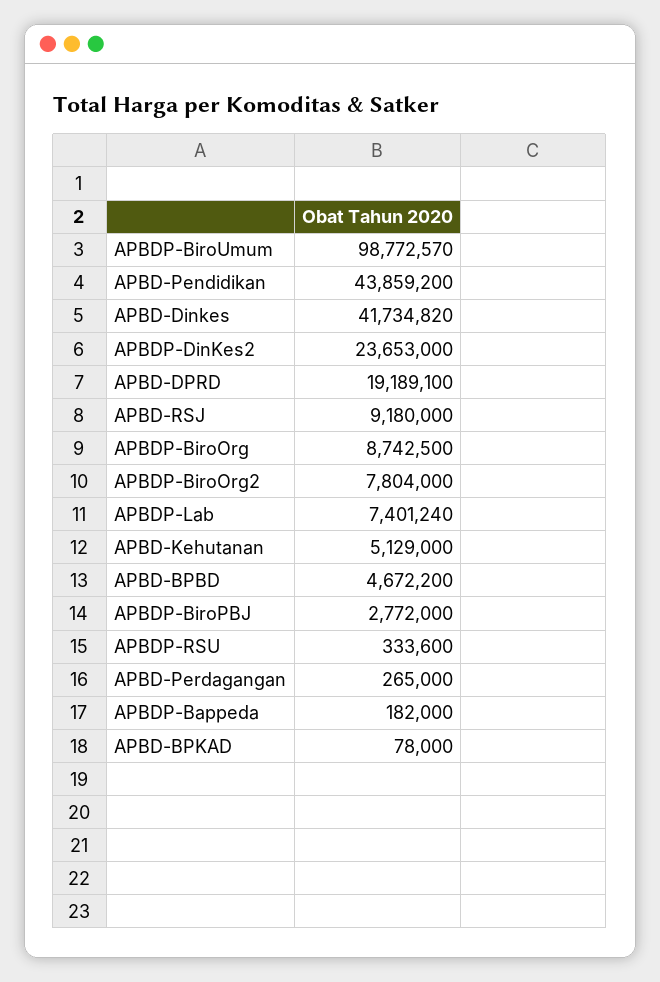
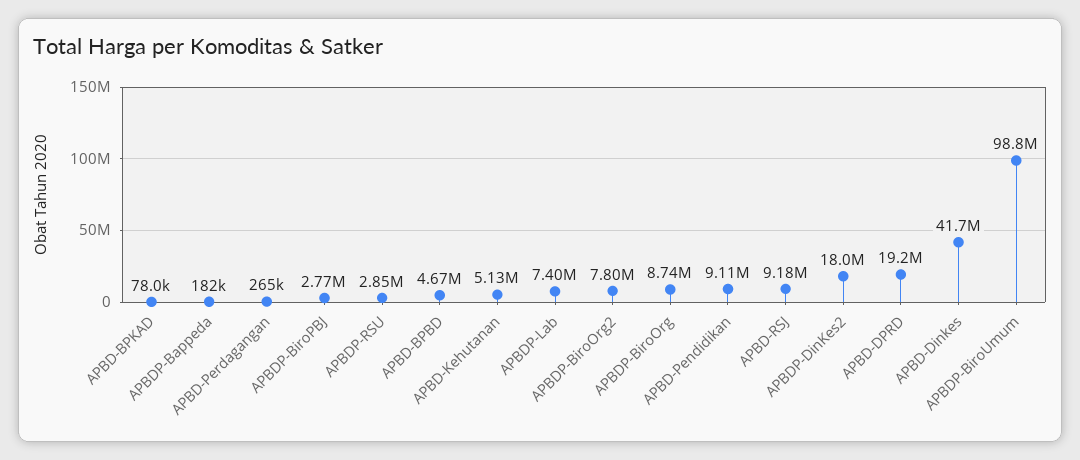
APBD-Pendidikan: 43859200 -> 9110000
APBDP-DinKes2: 23653000 -> 18000000
APBDP-RSU: 333600 -> 2850000

